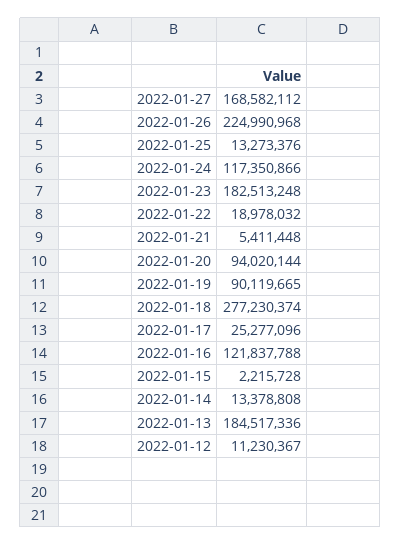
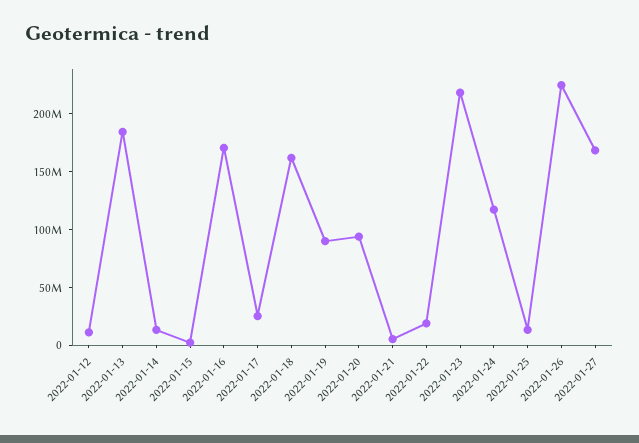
2022-01-23: 182513248 -> 220000000
2022-01-18: 277230374 -> 160000000
2022-01-16: 121837788 -> 170000000

